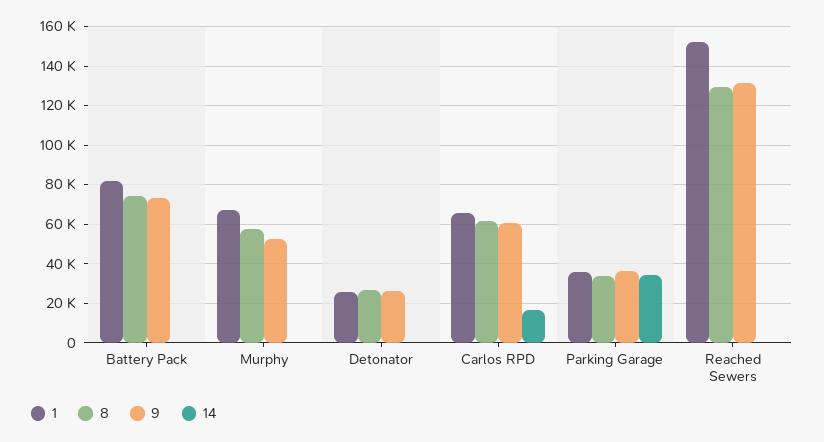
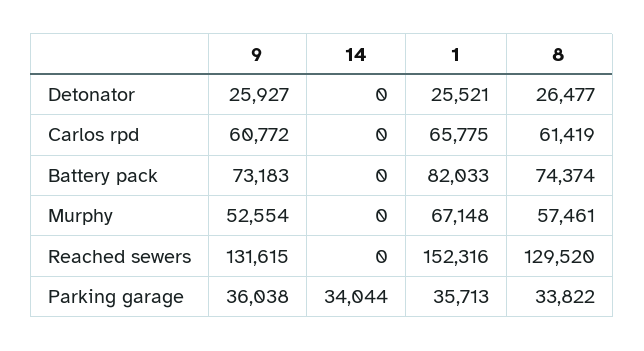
14, Carlos RPD: 15000 -> 0

